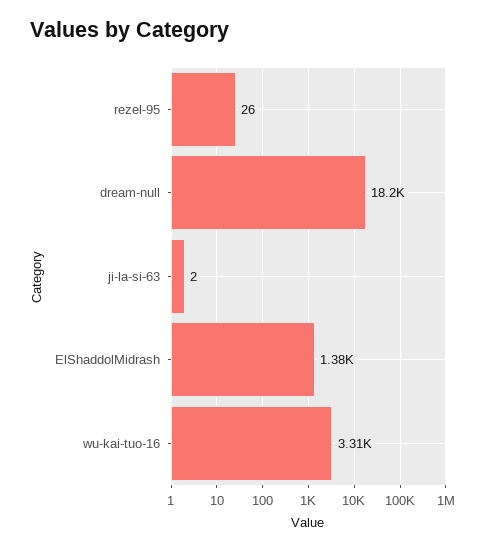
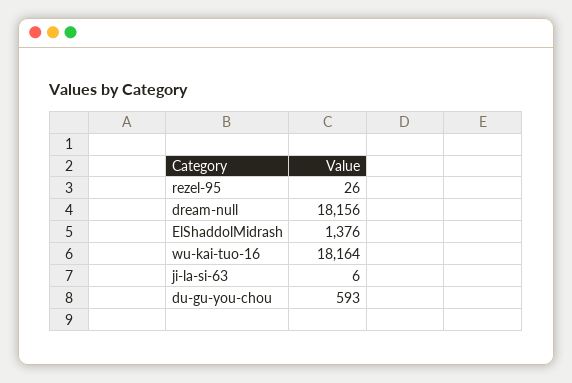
ji-la-si-63: 2 -> 6
wu-kai-tuo-16: 3310 -> 18164
du-gu-you-chou: none -> 593

